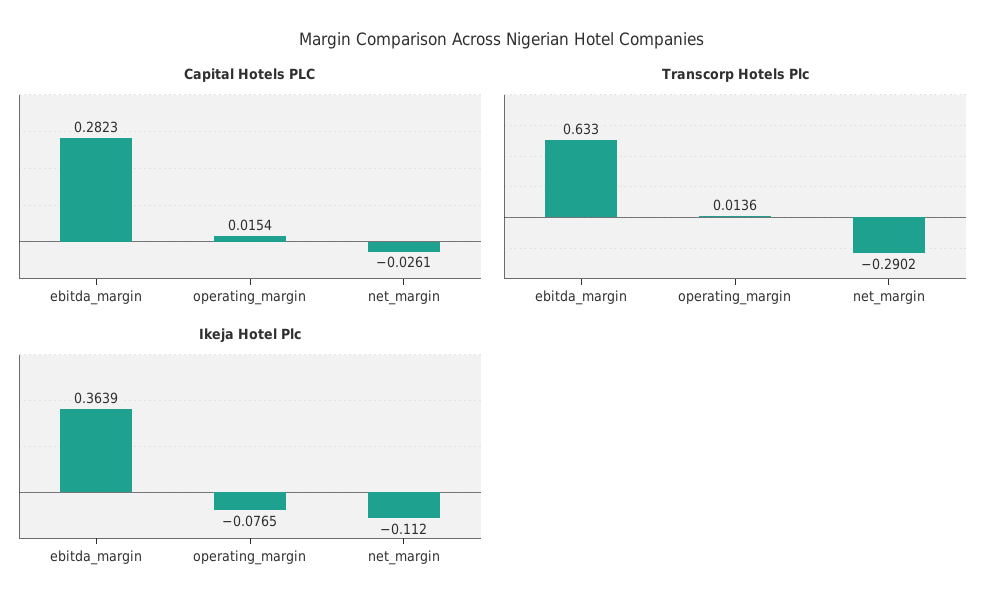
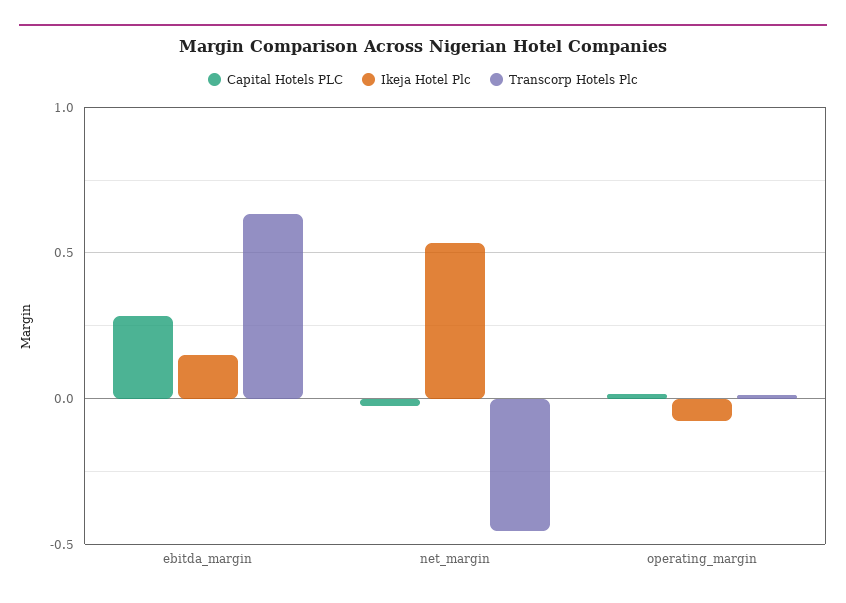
Transcorp Hotels Plc, net_margin: -0.2902 -> -0.45
Ikeja Hotel Plc, ebitda_margin: 0.3639 -> 0.15
Ikeja Hotel Plc, net_margin: -0.112 -> 0.55

